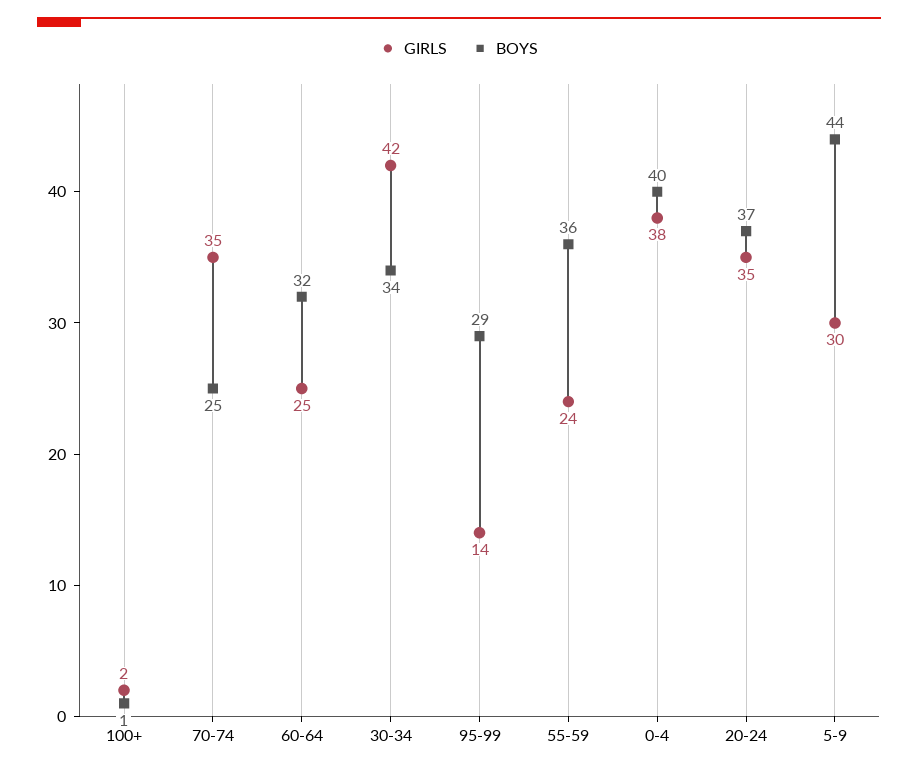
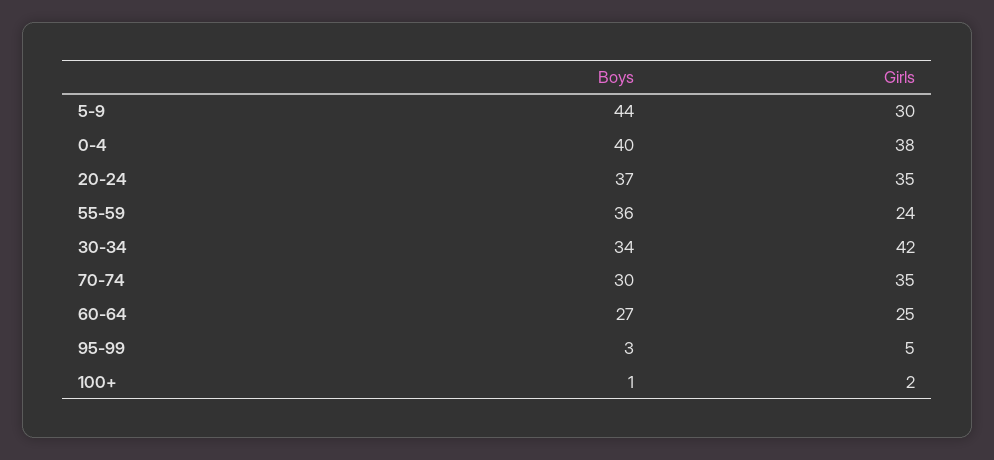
BOYS, 70-74: 25 -> 30
BOYS, 60-64: 32 -> 27
GIRLS, 95-99: 14 -> 5
BOYS, 95-99: 29 -> 3

